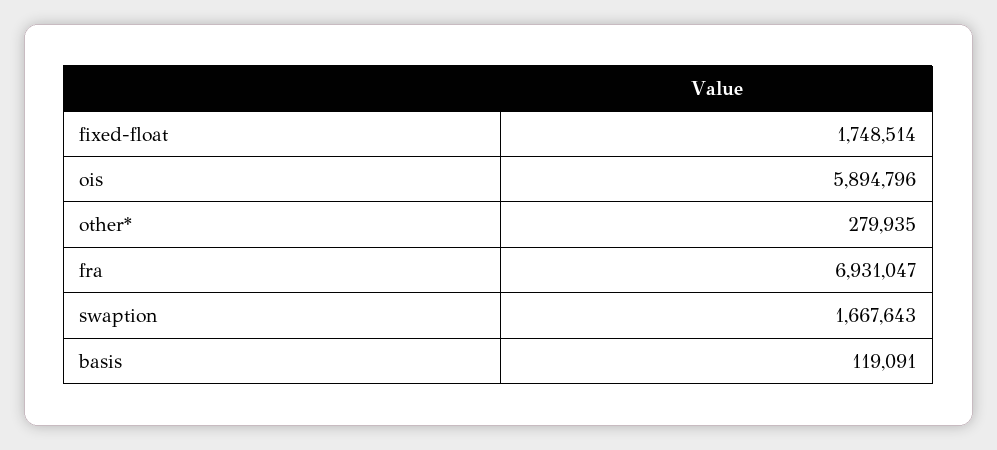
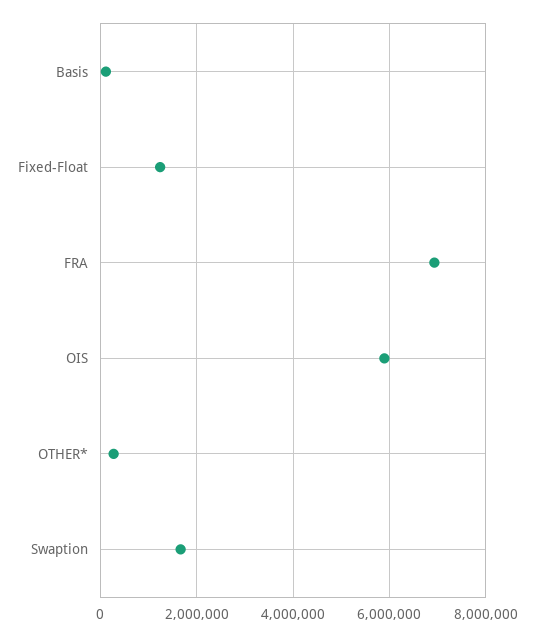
fixed-float: 1748514 -> 1200000

